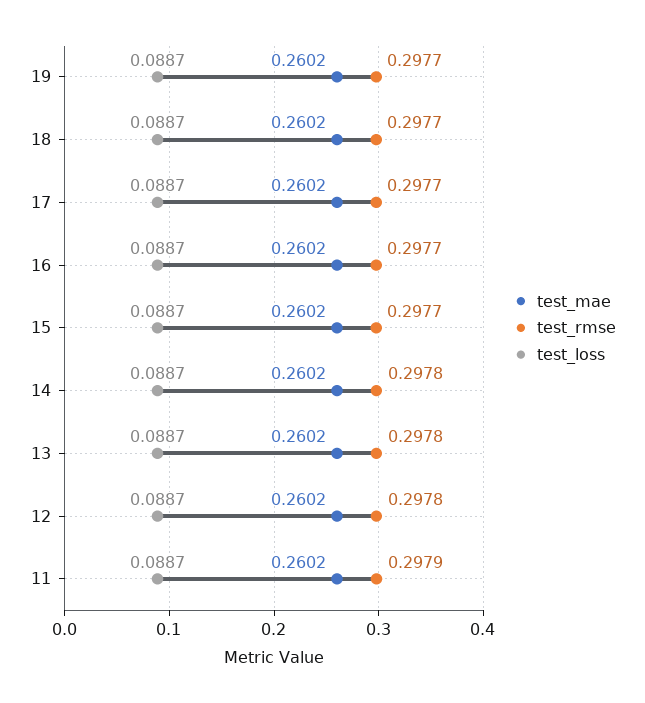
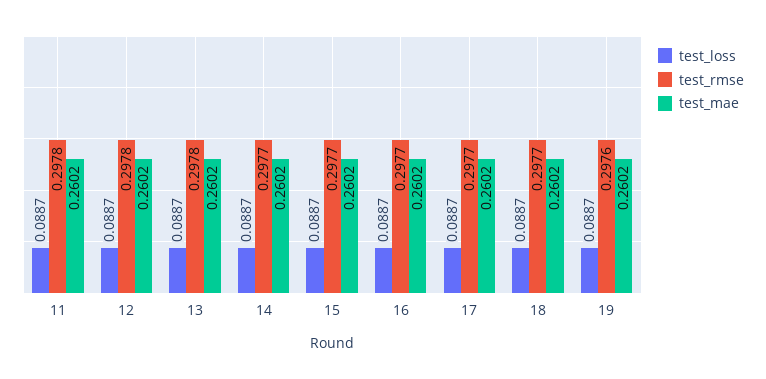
test_rmse, 19: 0.2977 -> 0.2976
test_rmse, 14: 0.2978 -> 0.2977
test_rmse, 11: 0.2979 -> 0.2978

